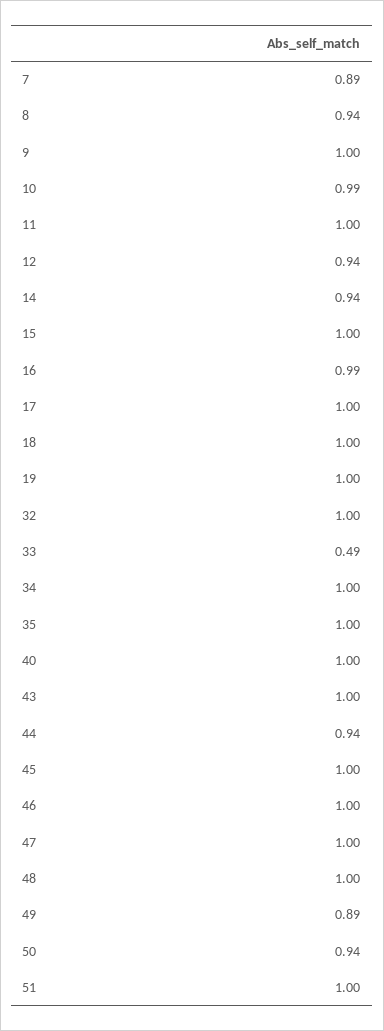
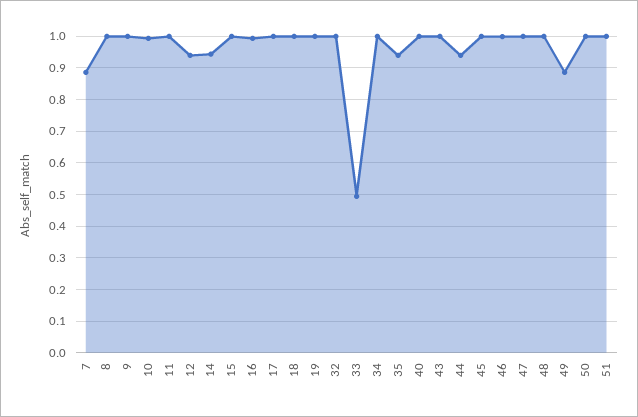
8: 0.94 -> 1
35: 1 -> 0.94
50: 0.94 -> 1

